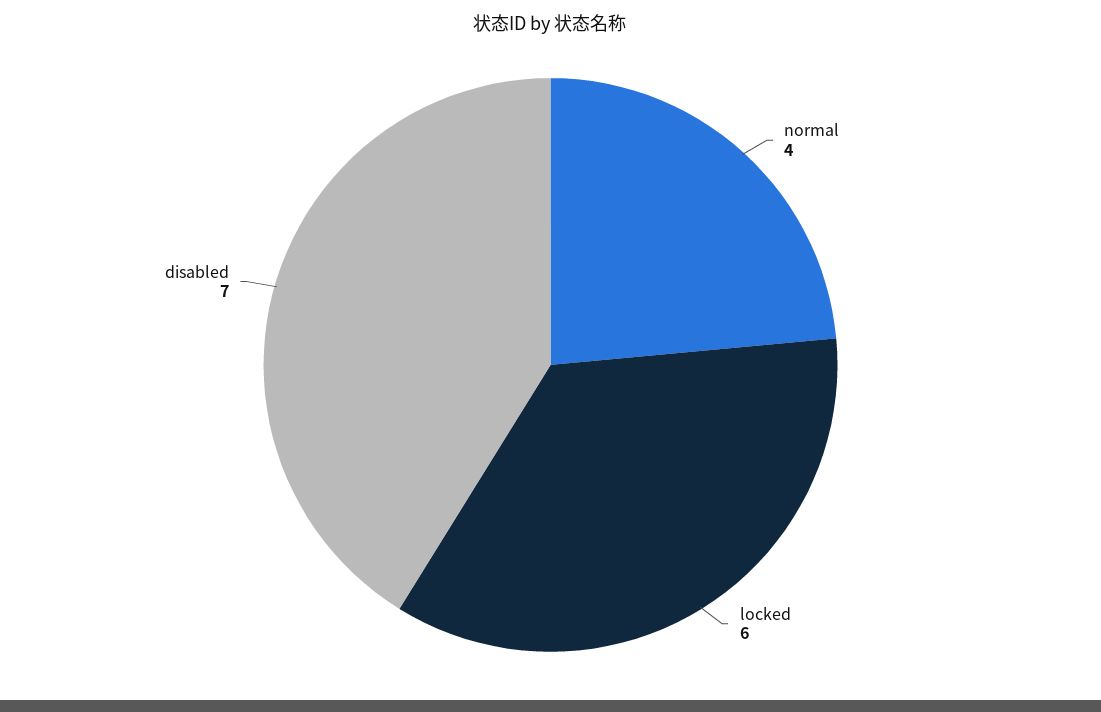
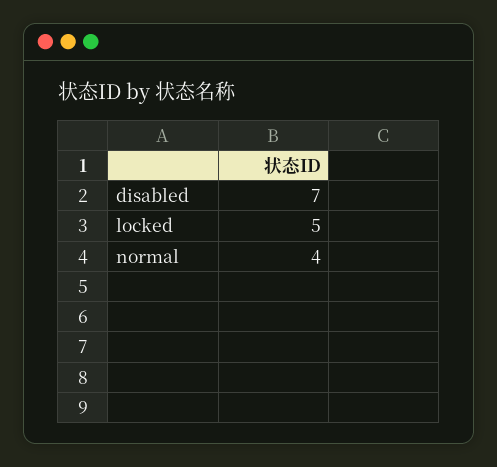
locked: 6 -> 5

